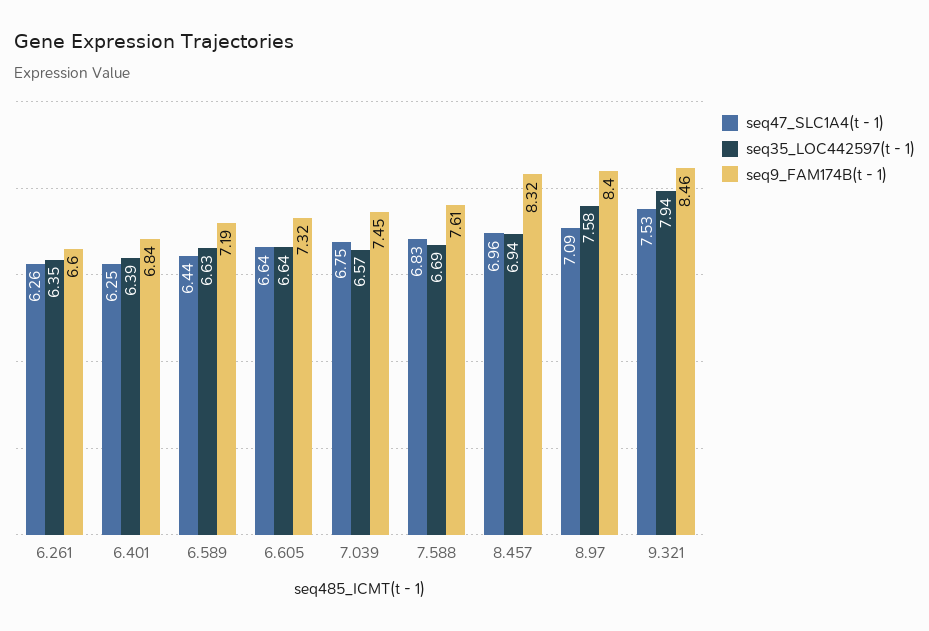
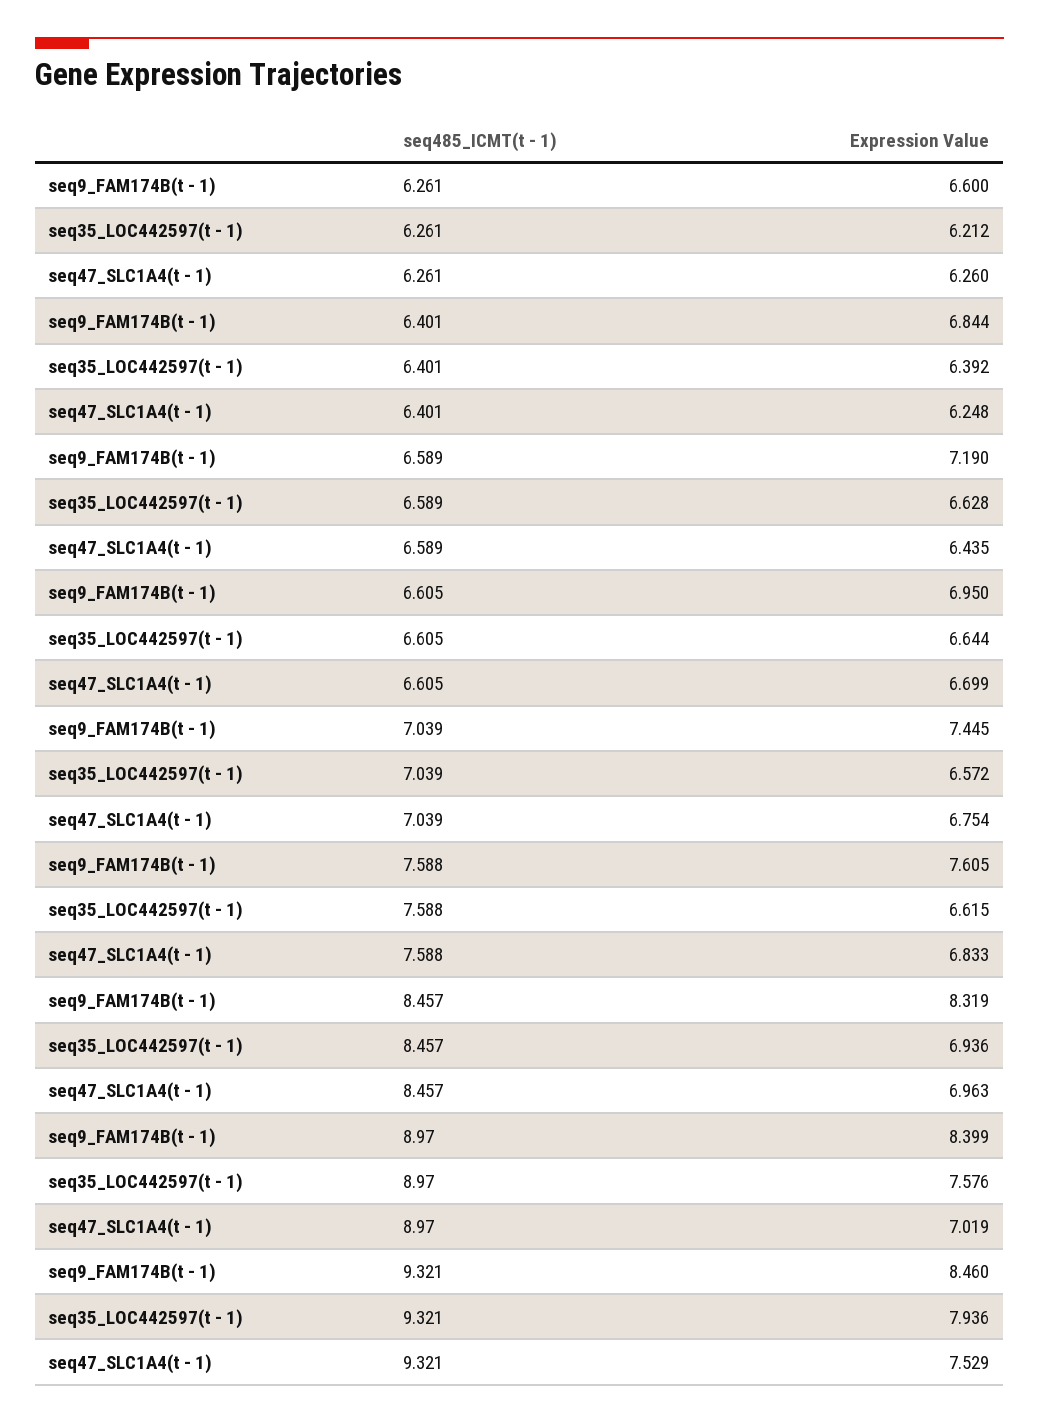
seq35_LOC442597(t - 1), 6.261: 6.35 -> 6.212
seq47_SLC1A4(t - 1), 6.605: 6.64 -> 6.699
seq9_FAM174B(t - 1), 6.605: 7.32 -> 6.95
seq35_LOC442597(t - 1), 7.588: 6.69 -> 6.615
seq47_SLC1A4(t - 1), 8.97: 7.09 -> 7.019

